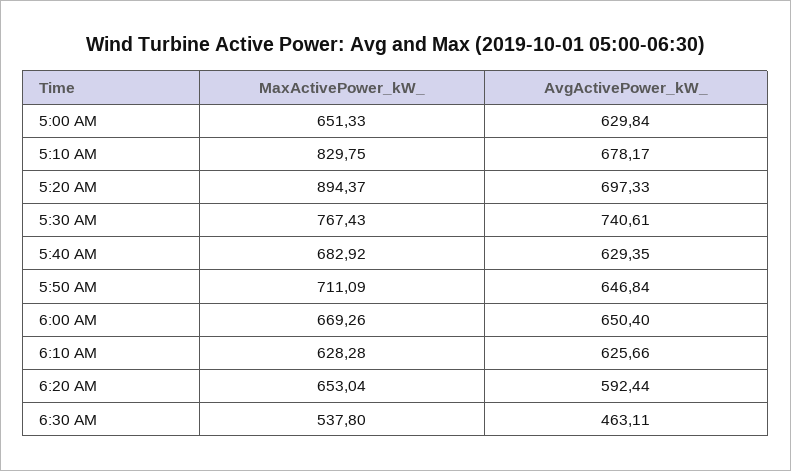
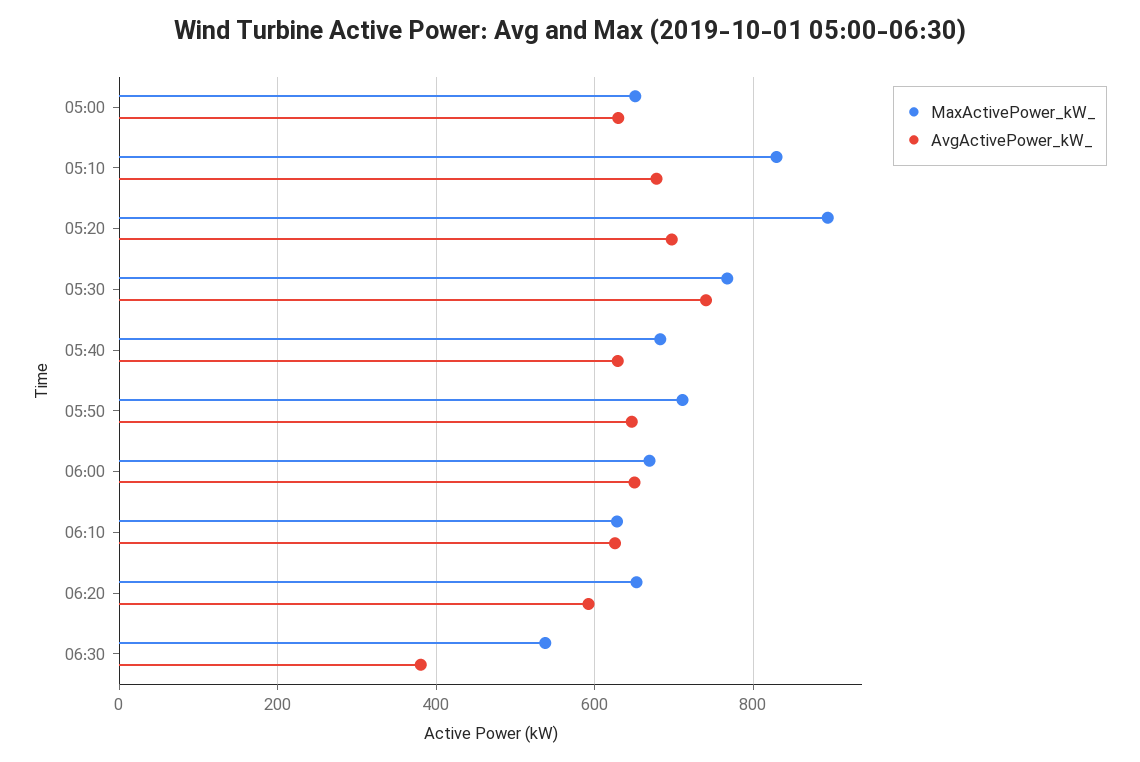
AvgActivePower_kW_, 6:30 AM: 463.11 -> 380

